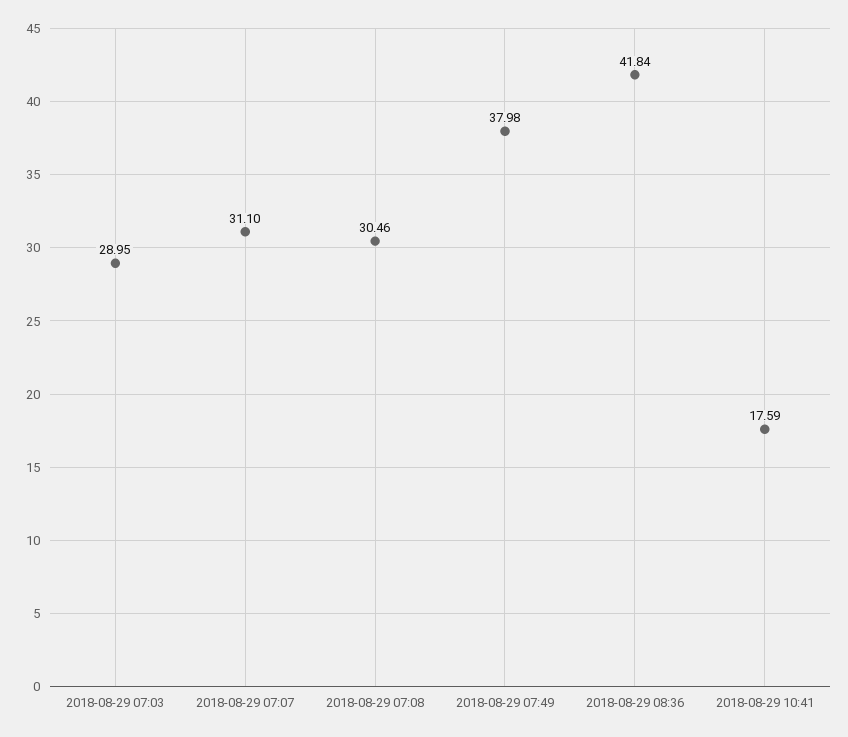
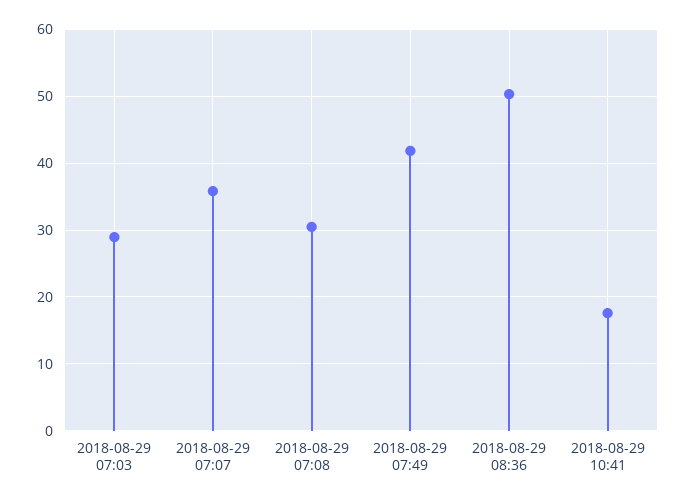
2018-08-29 07:07: 31.1 -> 36
2018-08-29 07:49: 37.98 -> 42
2018-08-29 08:36: 41.84 -> 50

